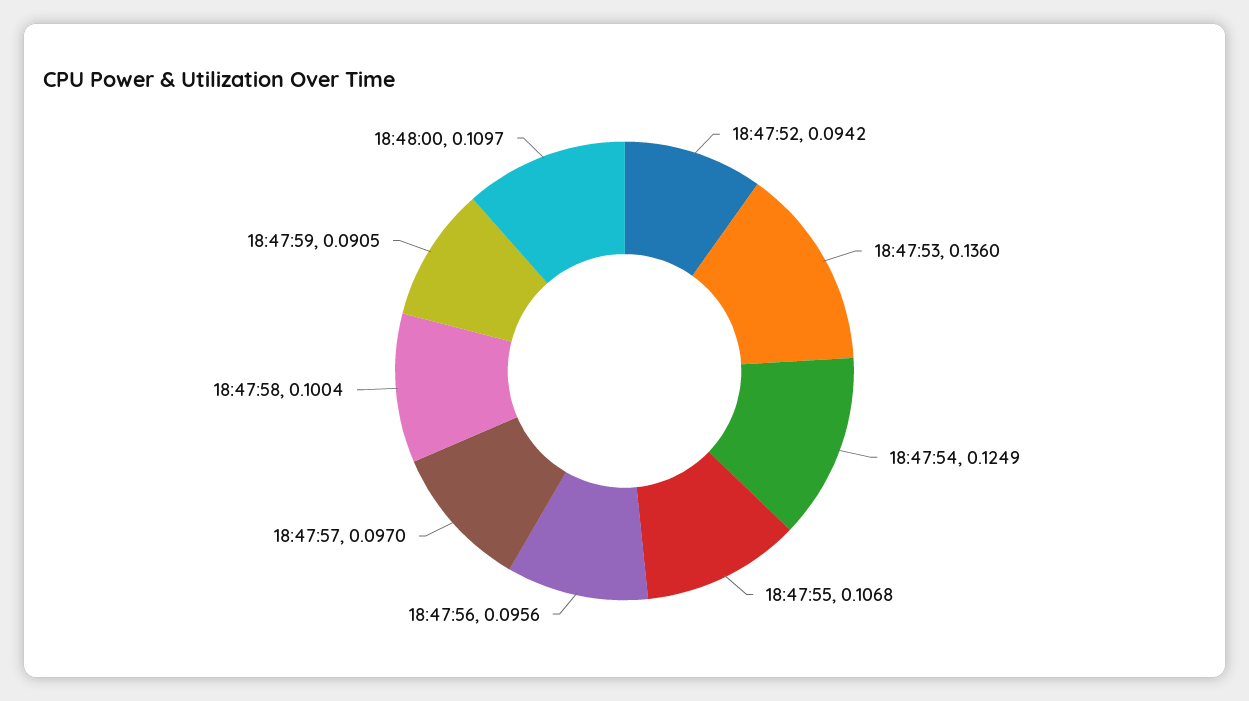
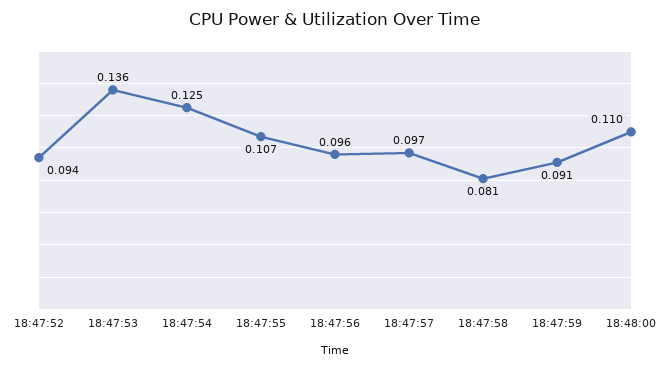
18:47:58: 0.1004 -> 0.081

